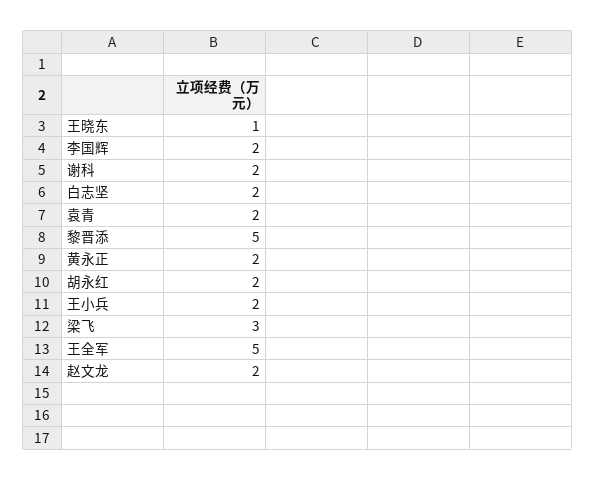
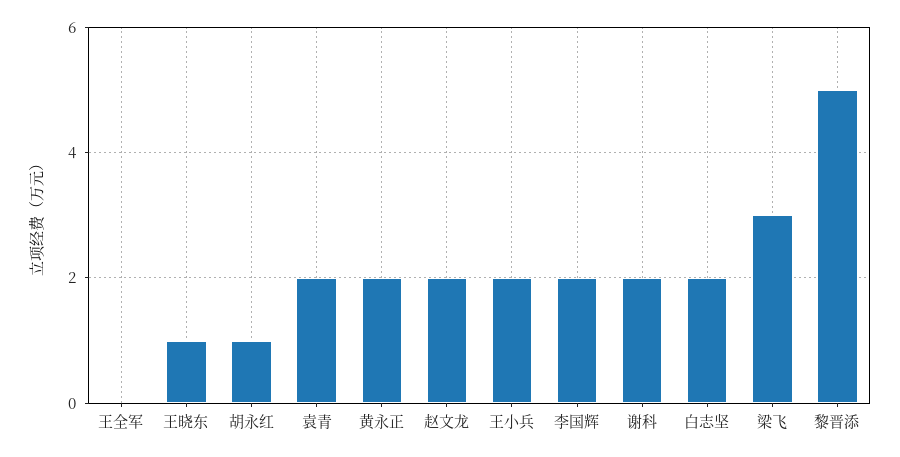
胡永红: 2 -> 1
王全军: 5 -> 0

